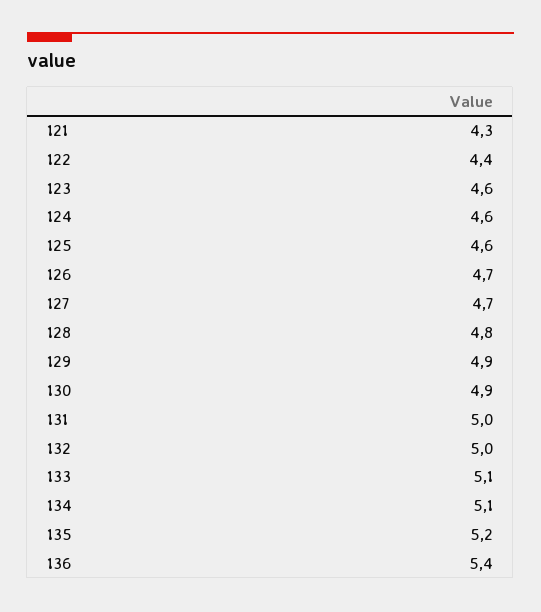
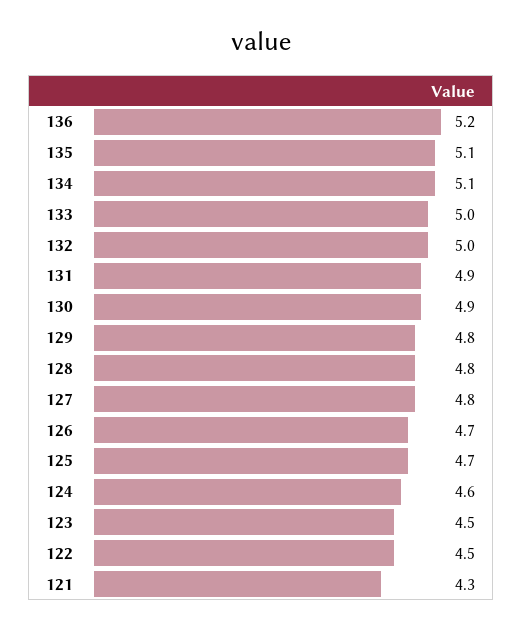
122: 4.4 -> 4.5
123: 4.6 -> 4.5
125: 4.6 -> 4.7
127: 4.7 -> 4.8
129: 4.9 -> 4.8
131: 5 -> 4.9
133: 5.1 -> 5
135: 5.2 -> 5.1
136: 5.4 -> 5.2

